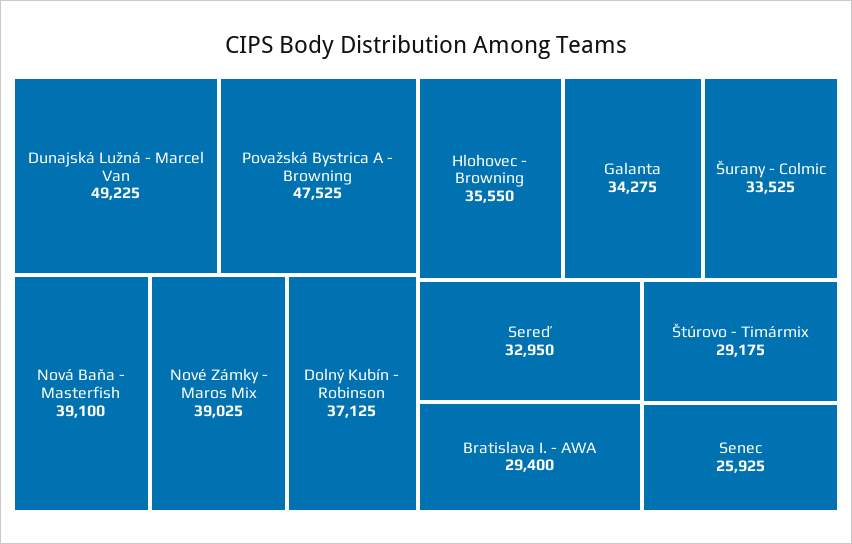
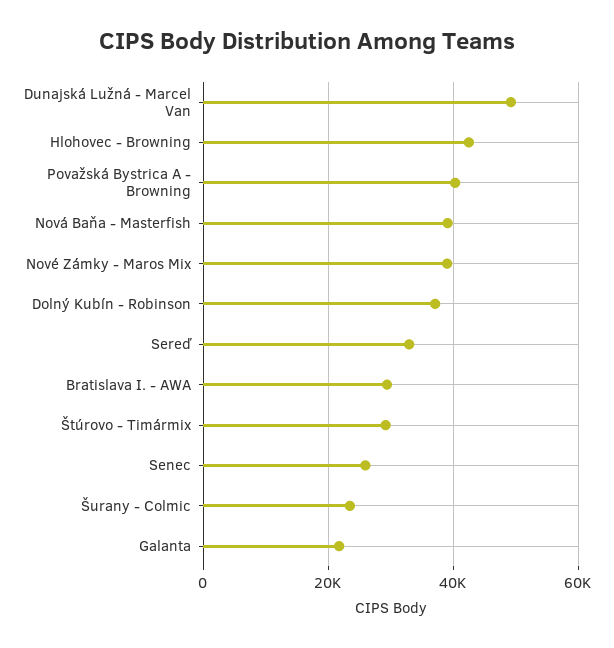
Považská Bystrica A - Browning: 47525 -> 40000
Hlohovec - Browning: 35550 -> 42000
Galanta: 34275 -> 22000
Šurany - Colmic: 33525 -> 24000

